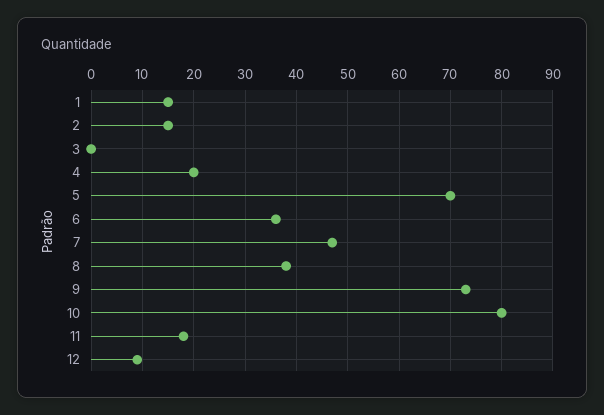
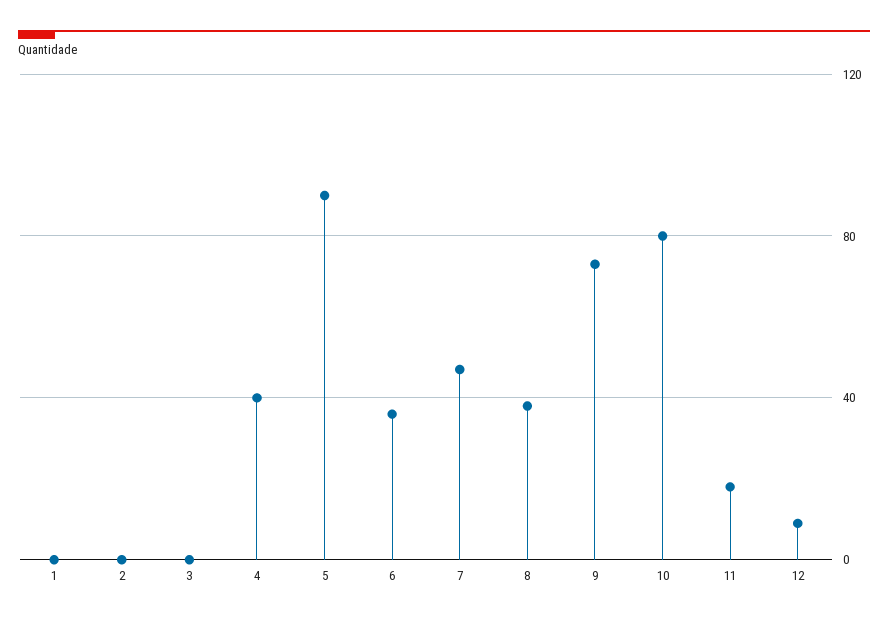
1: 15 -> 0
2: 15 -> 0
4: 20 -> 40
5: 70 -> 90

